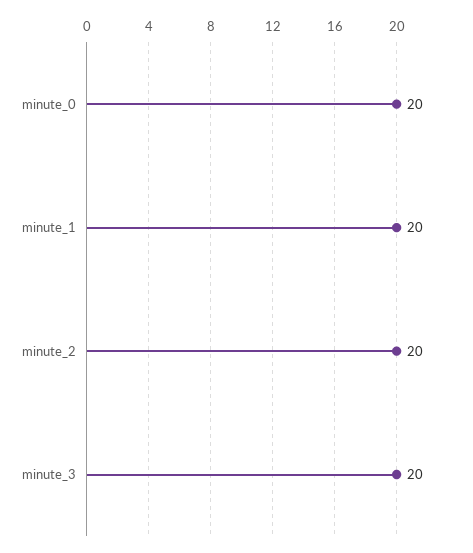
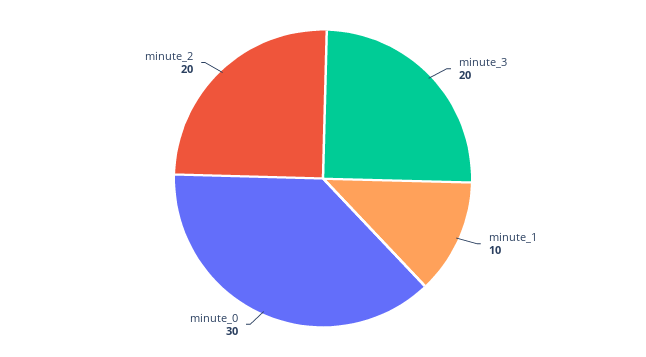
minute_0: 20 -> 30
minute_1: 20 -> 10

